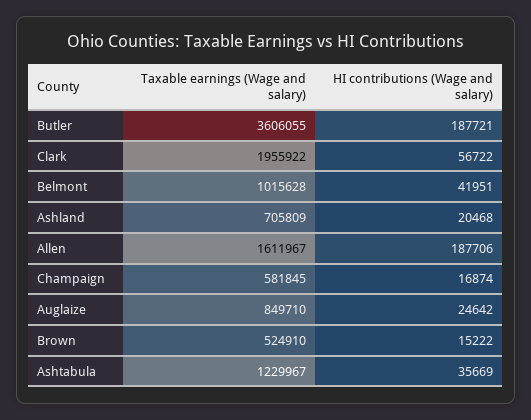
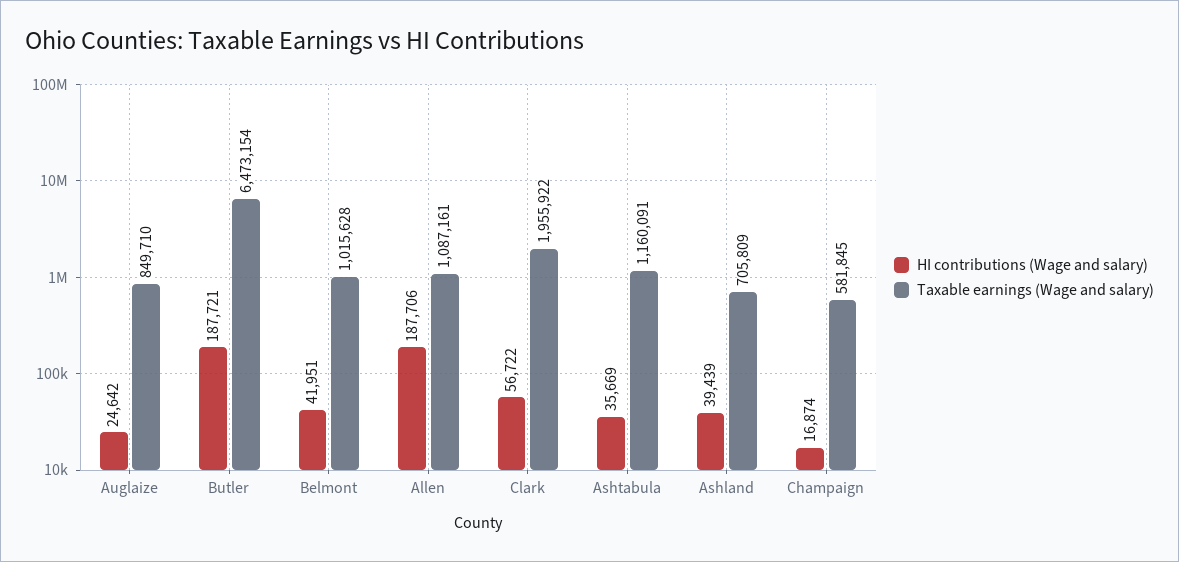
Taxable earnings (Wage and salary), Butler: 3606055 -> 6473154
HI contributions (Wage and salary), Ashland: 20468 -> 39439
Taxable earnings (Wage and salary), Allen: 1611967 -> 1087161
Taxable earnings (Wage and salary), Brown: 524910 -> none
HI contributions (Wage and salary), Brown: 15222 -> none
Taxable earnings (Wage and salary), Ashtabula: 1229967 -> 1160091

